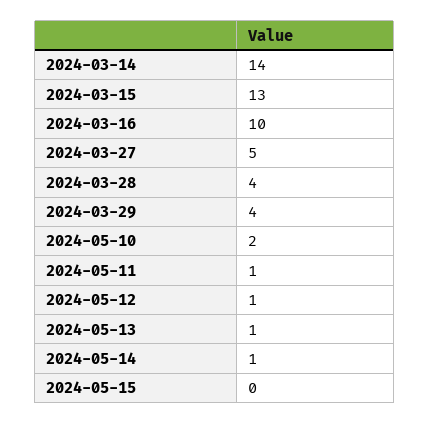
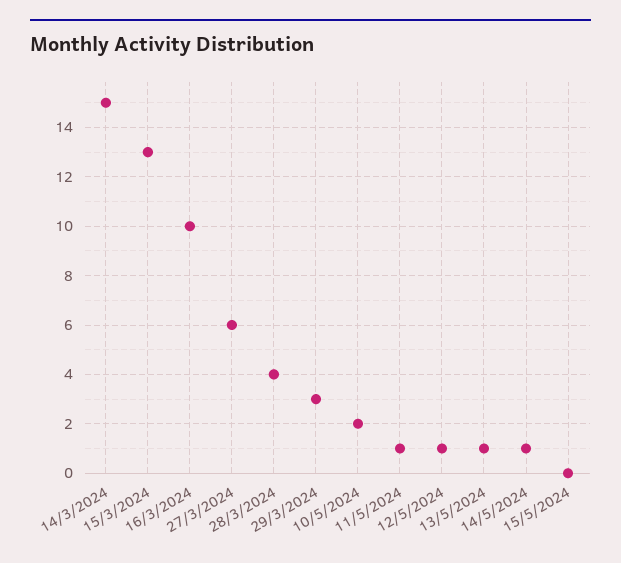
2024-03-14: 14 -> 15
2024-03-27: 5 -> 6
2024-03-29: 4 -> 3

